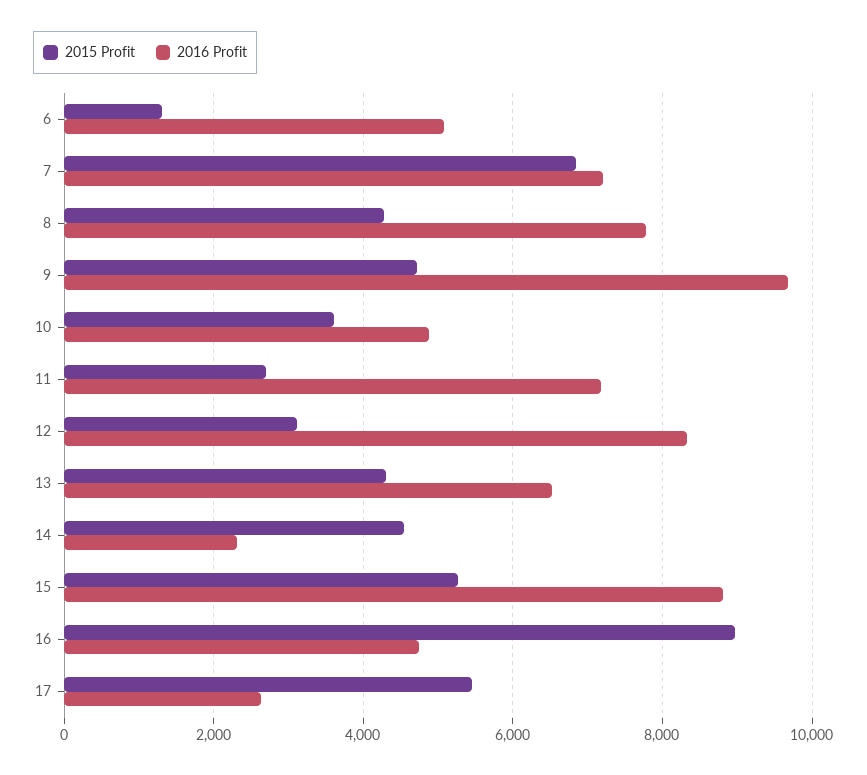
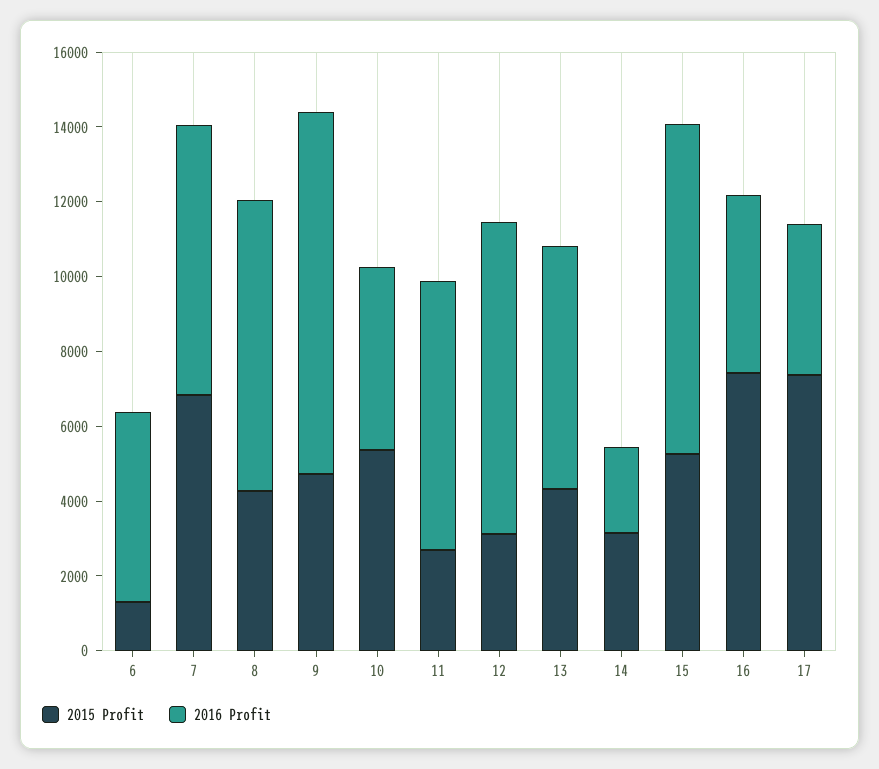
2015 Profit, 10: 3600 -> 5500
2015 Profit, 14: 4600 -> 3000
2015 Profit, 16: 9000 -> 7500
2015 Profit, 17: 5400 -> 7500
2016 Profit, 17: 2600 -> 4000

